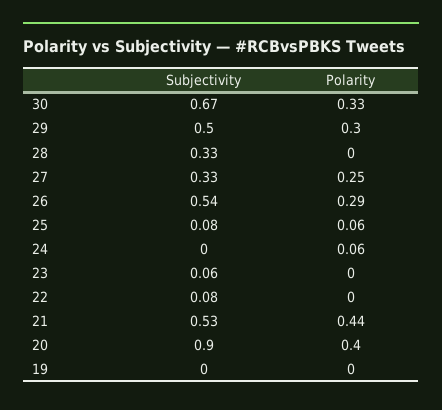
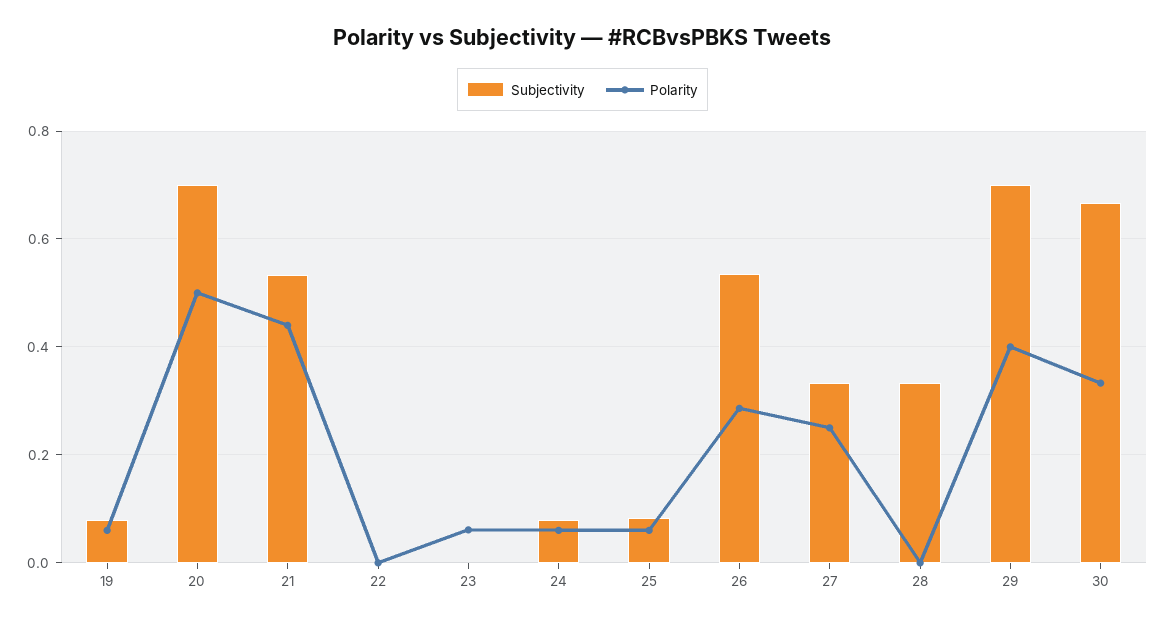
Subjectivity, 29: 0.5 -> 0.7
Polarity, 29: 0.3 -> 0.4
Subjectivity, 24: 0 -> 0.08
Subjectivity, 23: 0.06 -> 0
Polarity, 23: 0 -> 0.06
Subjectivity, 22: 0.08 -> 0
Subjectivity, 20: 0.9 -> 0.7
Polarity, 20: 0.4 -> 0.5
Subjectivity, 19: 0 -> 0.08
Polarity, 19: 0 -> 0.06

